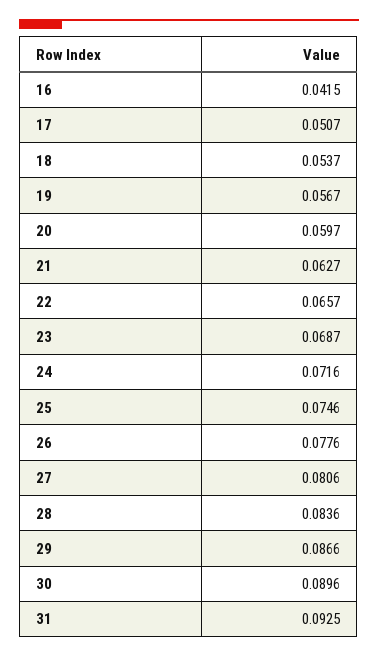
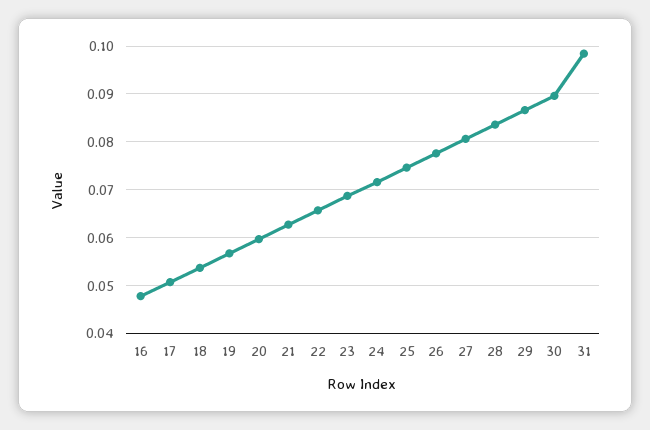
16: 0.0415 -> 0.048
31: 0.0925 -> 0.098

